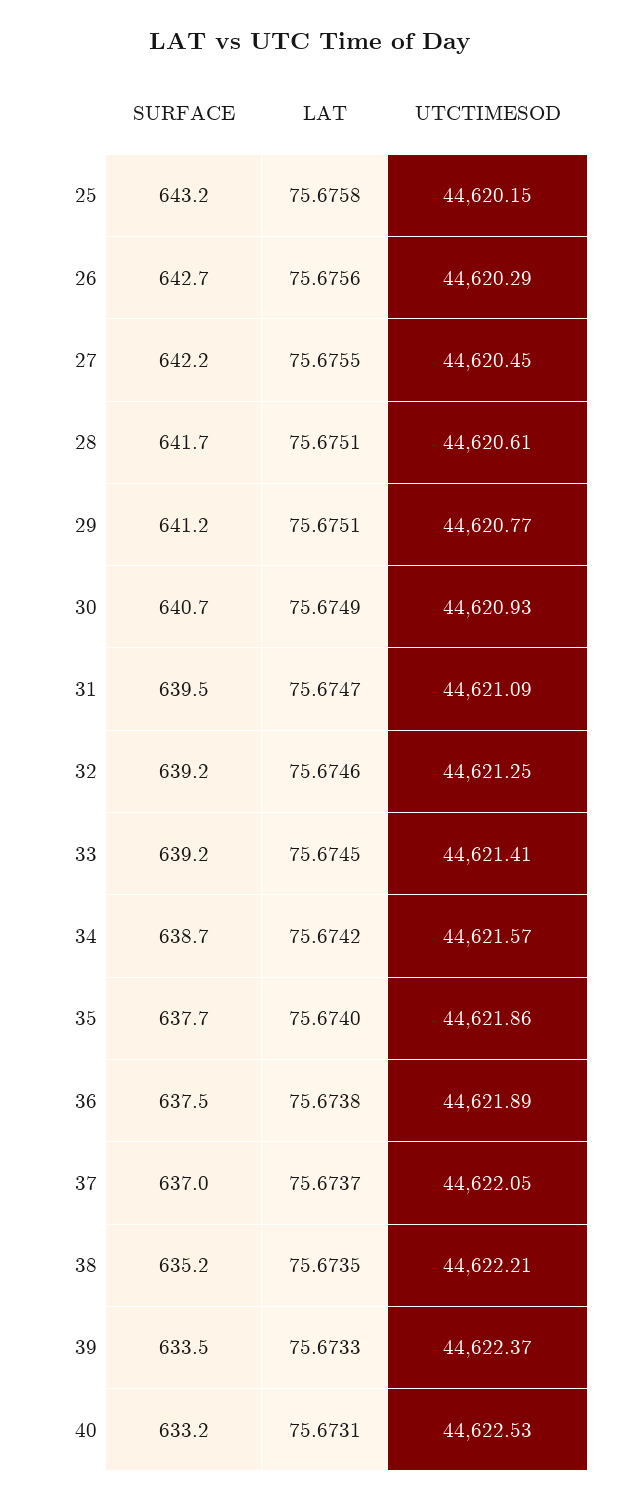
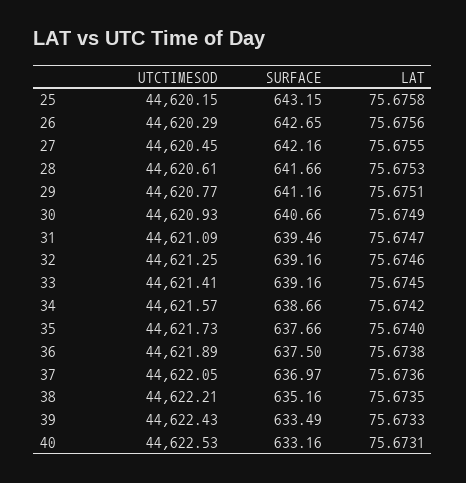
LAT, 28: 75.6751 -> 75.6753
UTCTIMESOD, 35: 44621.86 -> 44621.73
LAT, 37: 75.6737 -> 75.6736
UTCTIMESOD, 39: 44622.37 -> 44622.43

